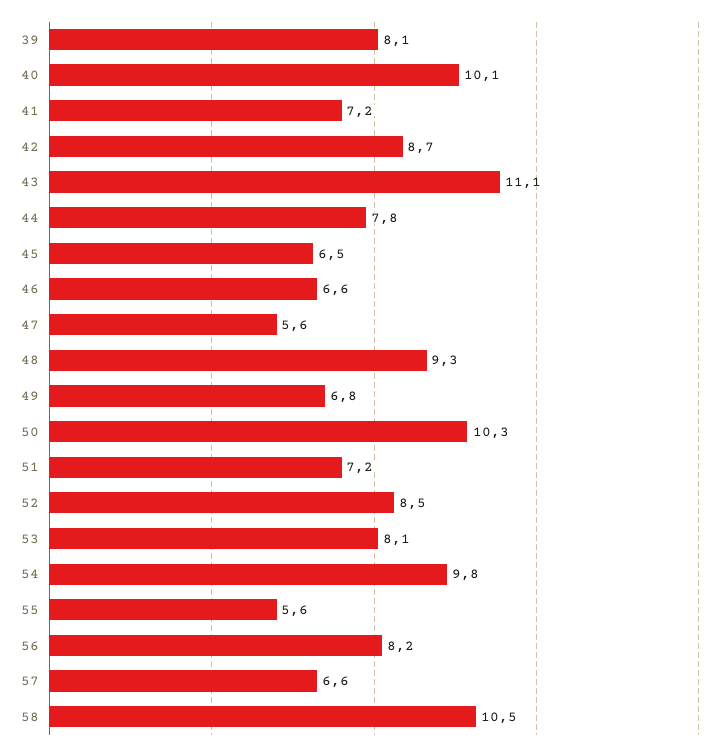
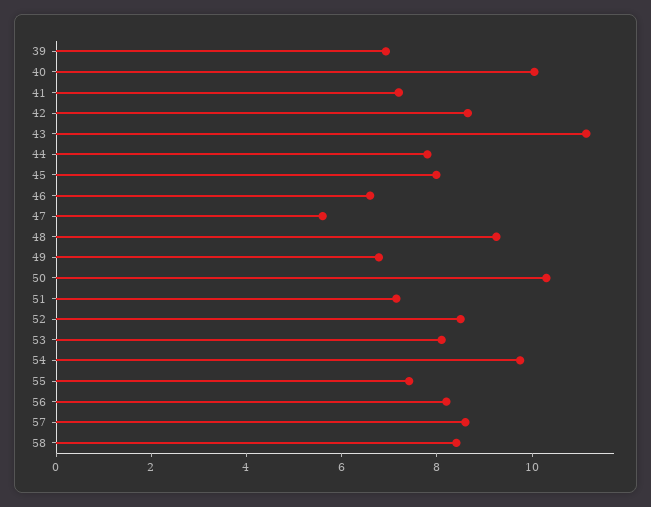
39: 8.1 -> 7
45: 6.5 -> 8
55: 5.6 -> 7.5
57: 6.6 -> 8.5
58: 10.5 -> 8.5

